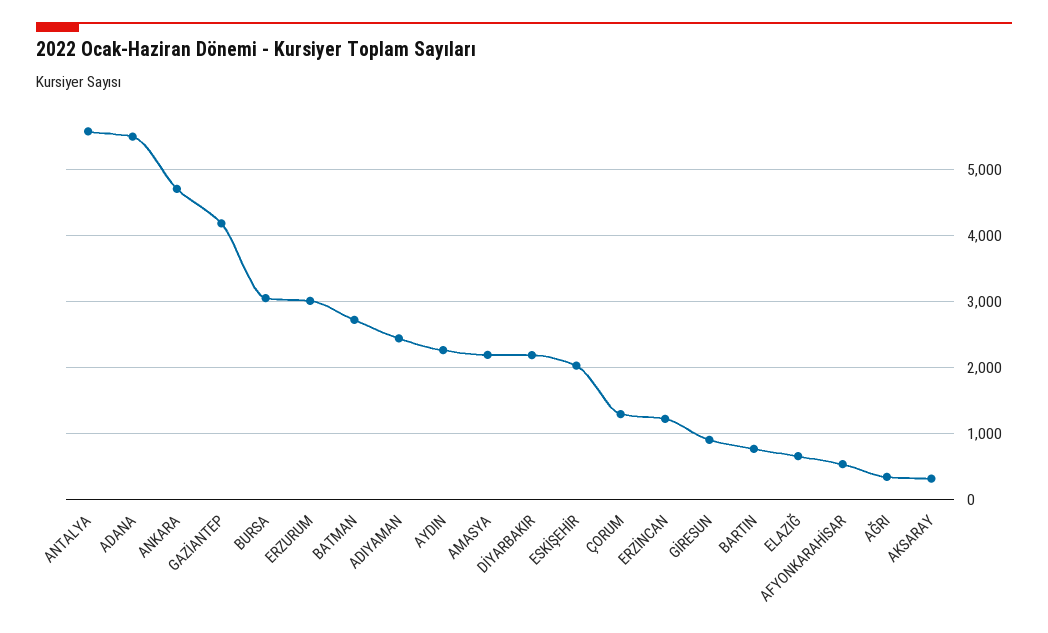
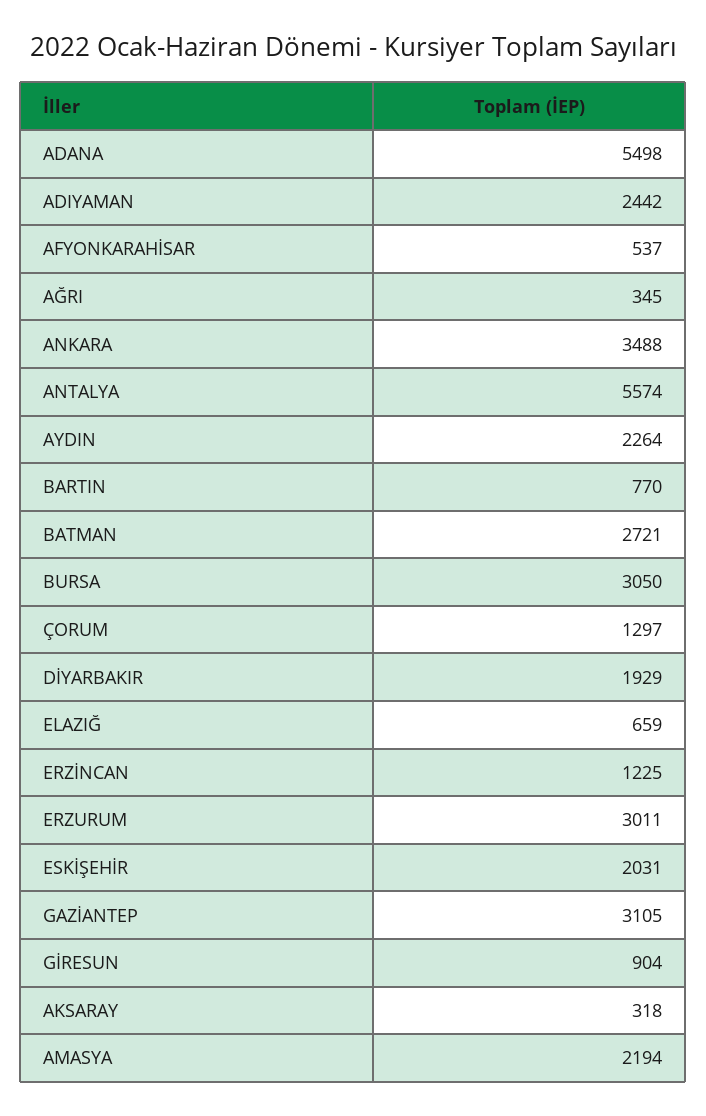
ANKARA: 4700 -> 3488
GAZİANTEP: 4200 -> 3105
DİYARBAKIR: 2200 -> 1929

